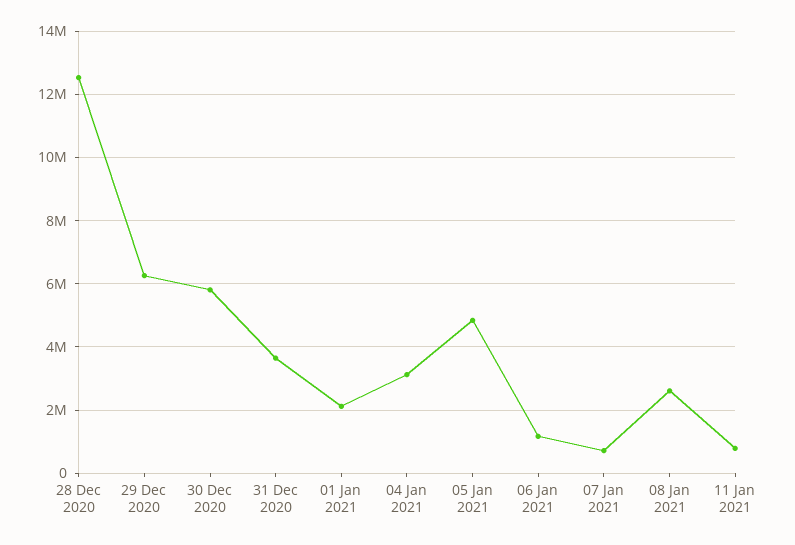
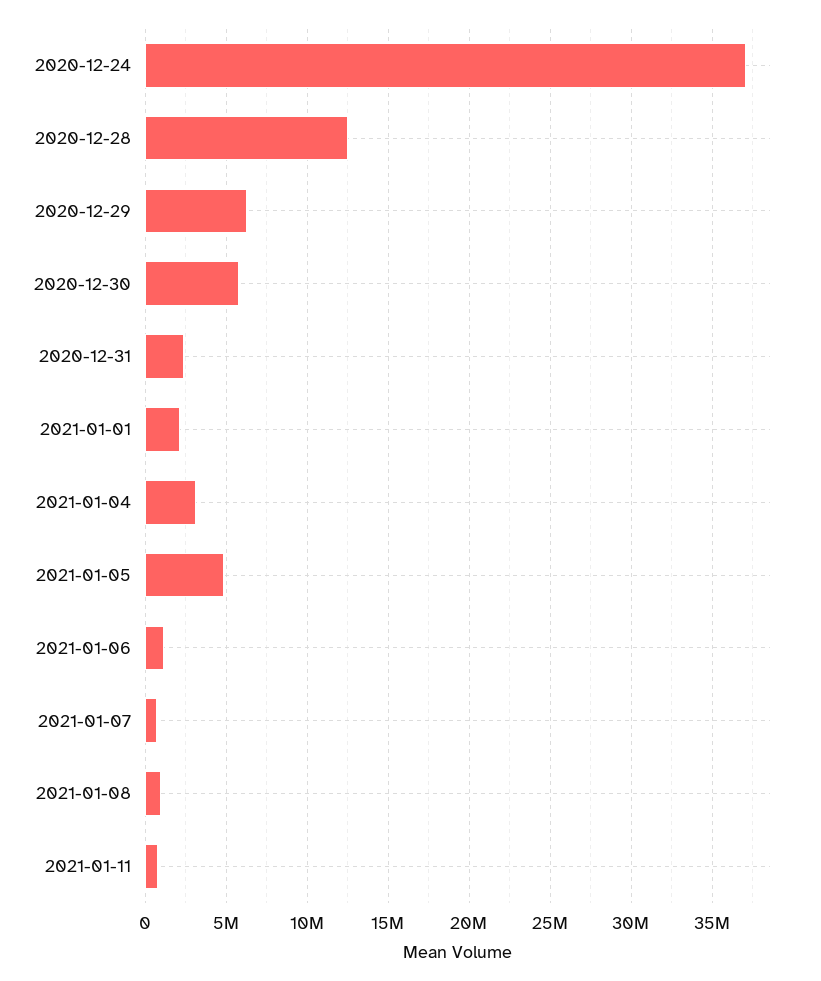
31 Dec 2020: 3600000 -> 2500000
08 Jan 2021: 2600000 -> 1000000
2020-12-24: none -> 37000000

